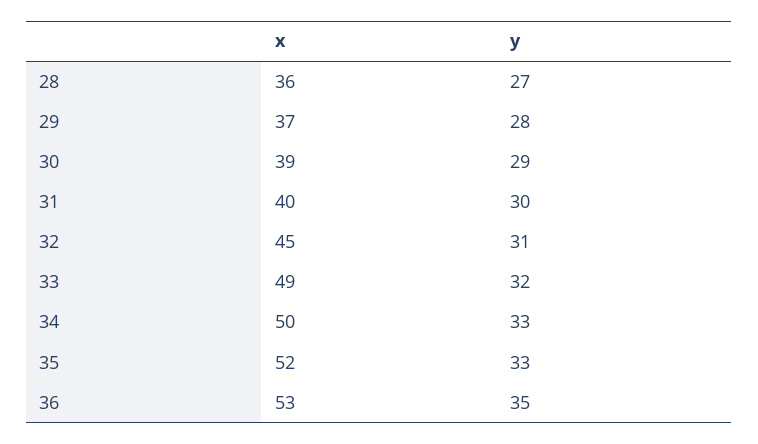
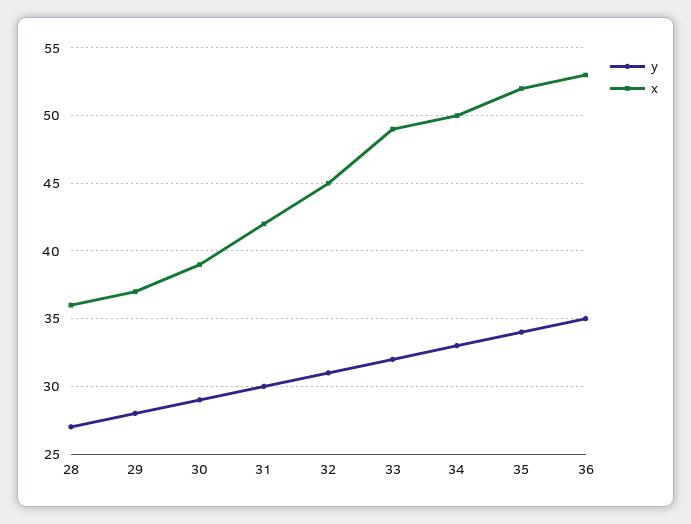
x, 31: 40 -> 42
y, 35: 33 -> 34

